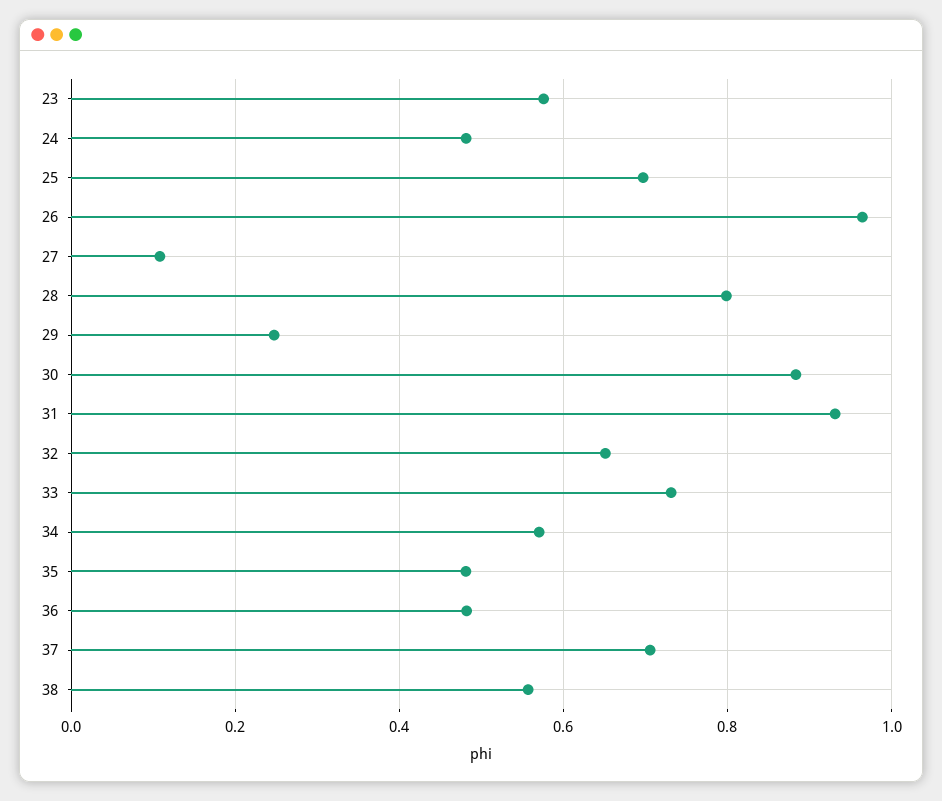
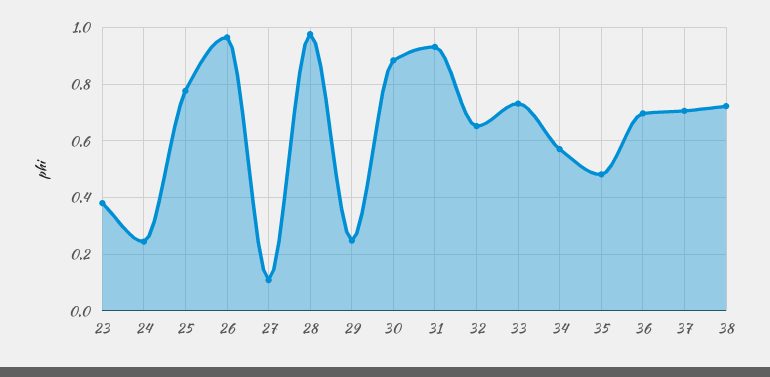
23: 0.58 -> 0.375
24: 0.48 -> 0.25
25: 0.7 -> 0.775
28: 0.8 -> 0.975
36: 0.48 -> 0.7
38: 0.56 -> 0.725

